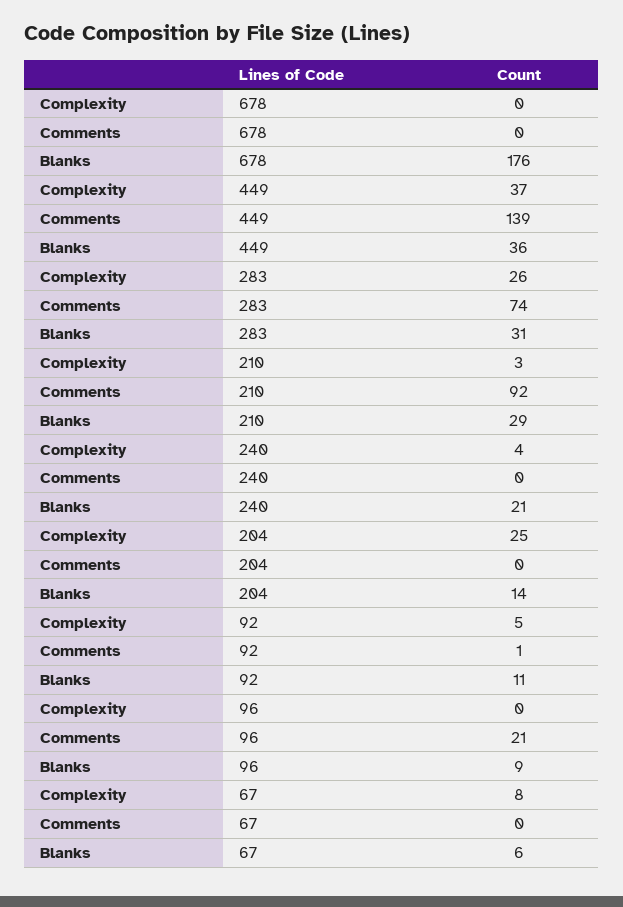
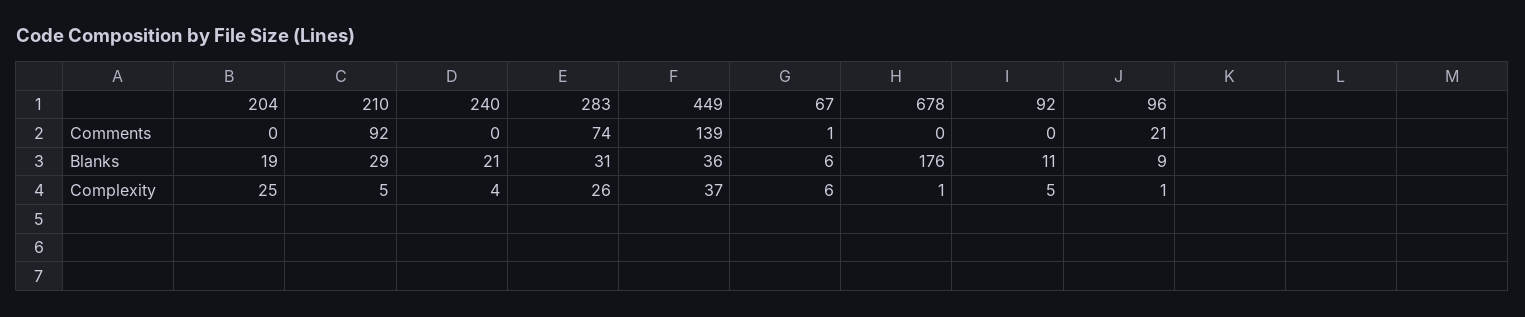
Complexity, 678: 0 -> 1
Complexity, 210: 3 -> 5
Blanks, 204: 14 -> 19
Comments, 92: 1 -> 0
Complexity, 96: 0 -> 1
Complexity, 67: 8 -> 6
Comments, 67: 0 -> 1

